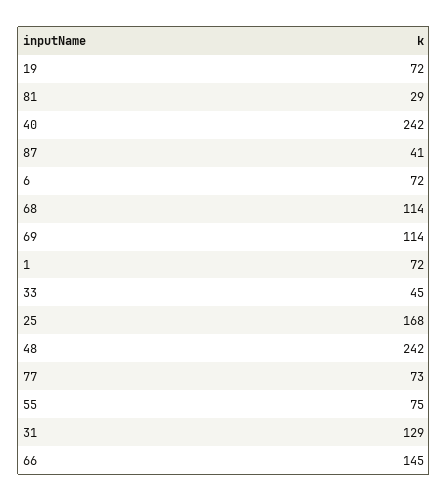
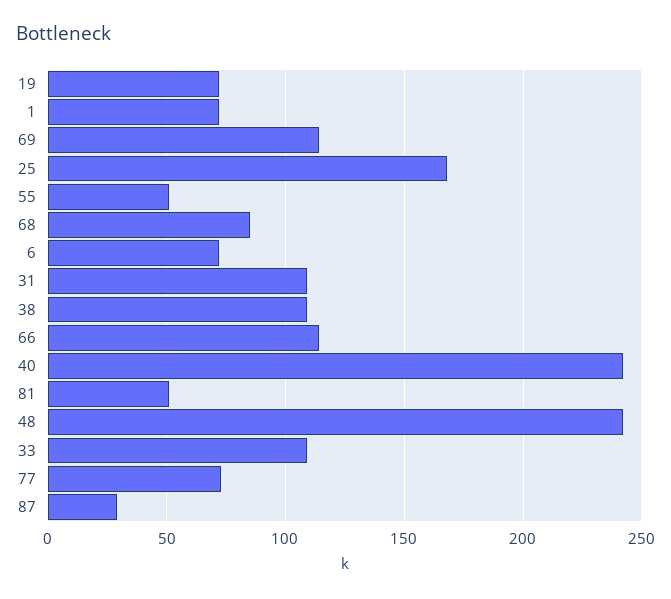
81: 29 -> 50
87: 41 -> 30
68: 114 -> 85
33: 45 -> 110
55: 75 -> 50
31: 129 -> 110
66: 145 -> 115
38: none -> 110

